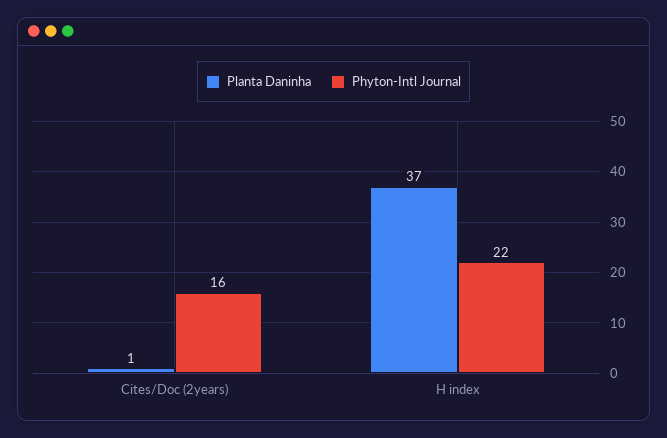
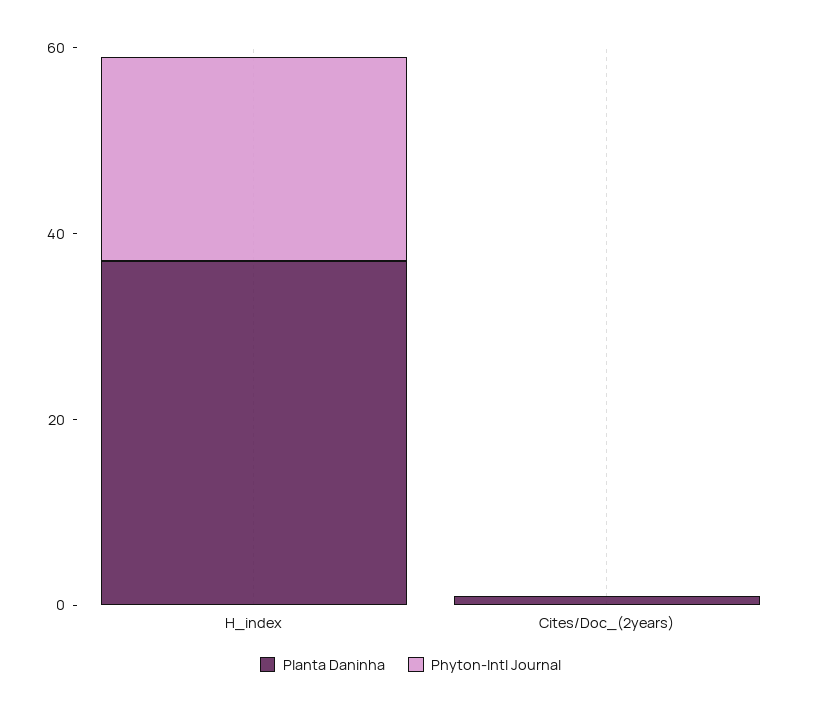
Phyton-Intl Journal, Cites/Doc (2years): 16 -> 0

